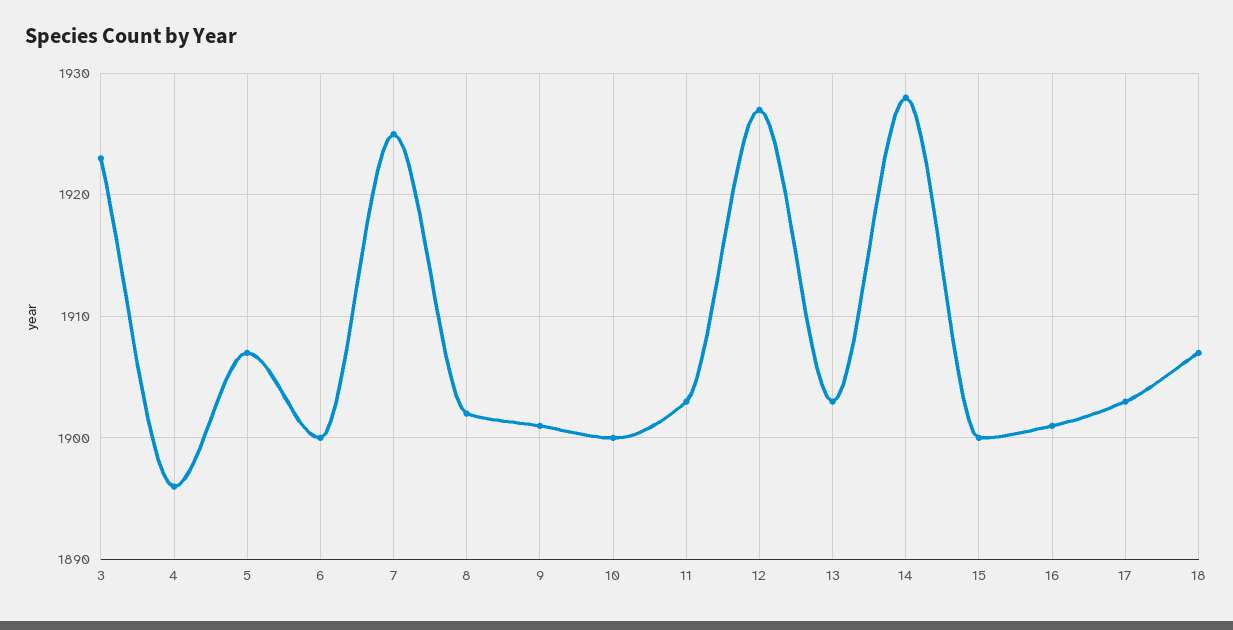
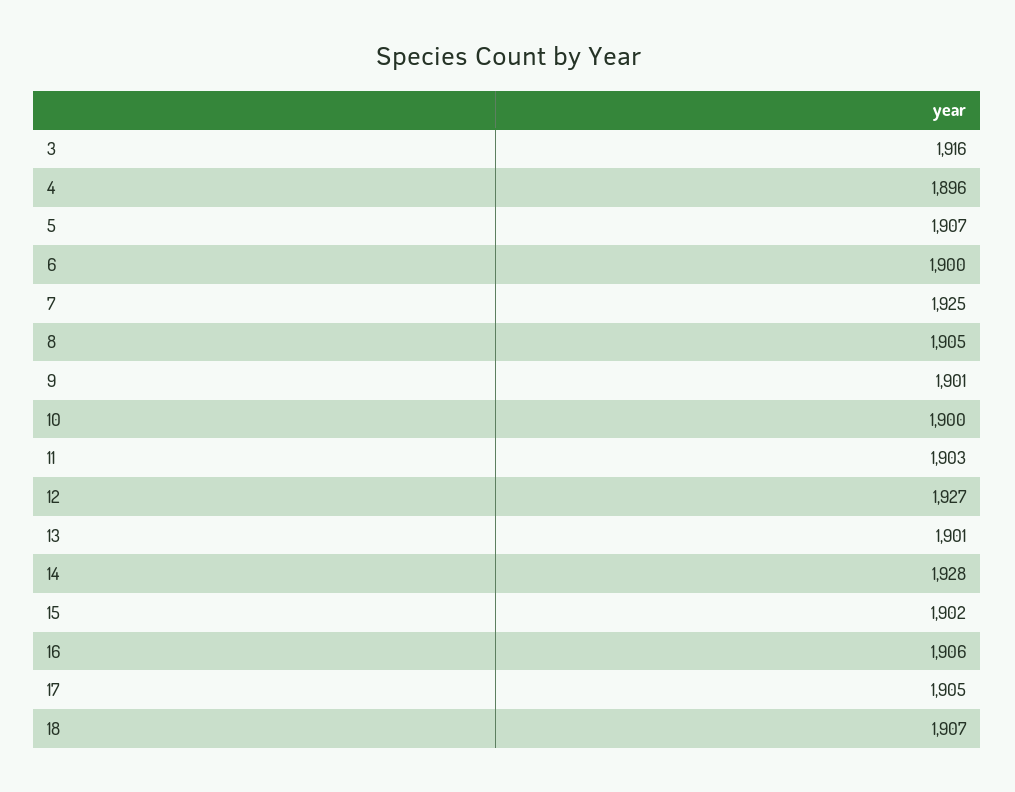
3: 1923 -> 1916
8: 1902 -> 1905
13: 1903 -> 1901
15: 1900 -> 1902
16: 1901 -> 1906
17: 1903 -> 1905

